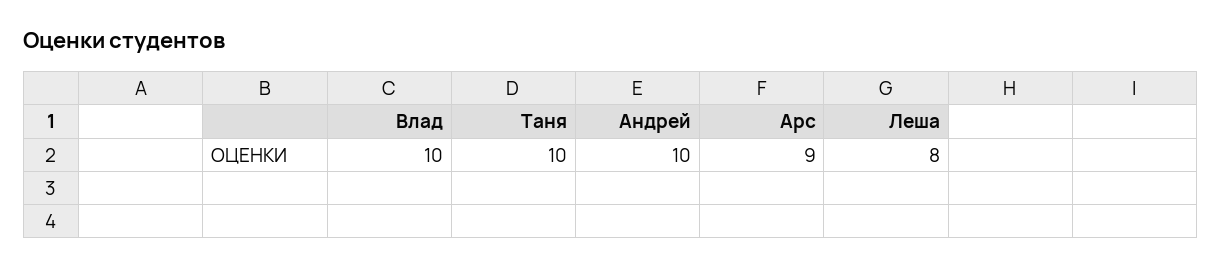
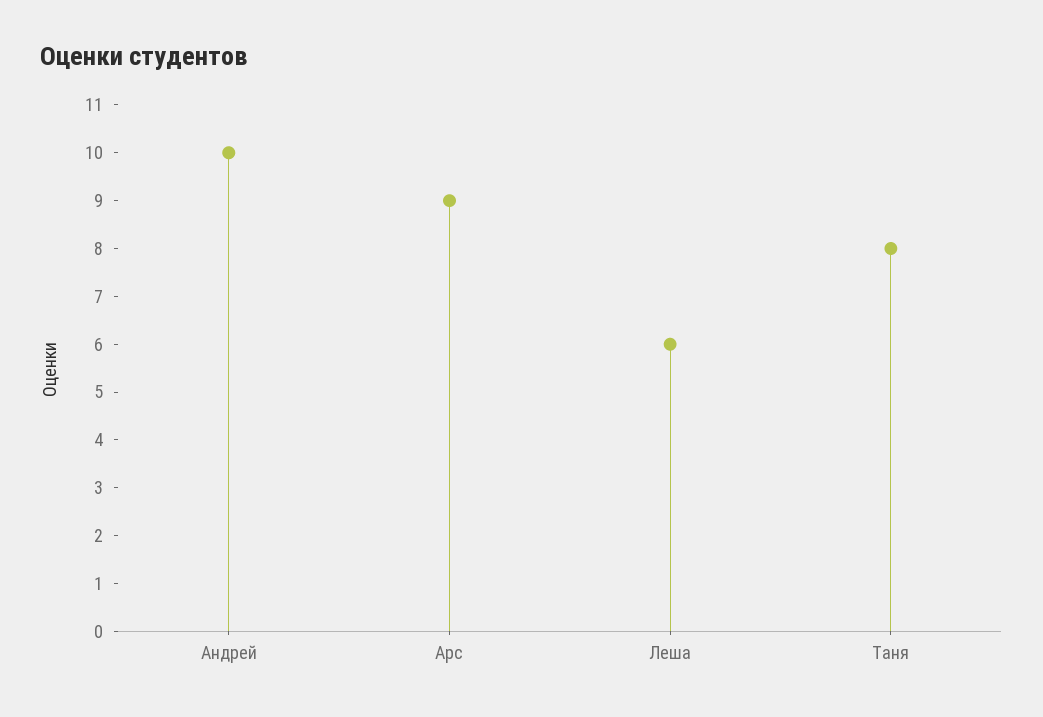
Влад: 10 -> none
Таня: 10 -> 8
Леша: 8 -> 6

